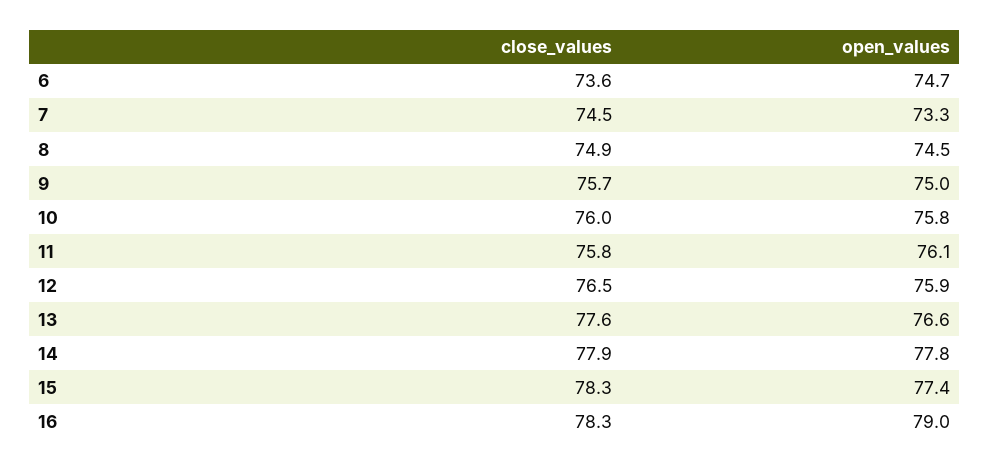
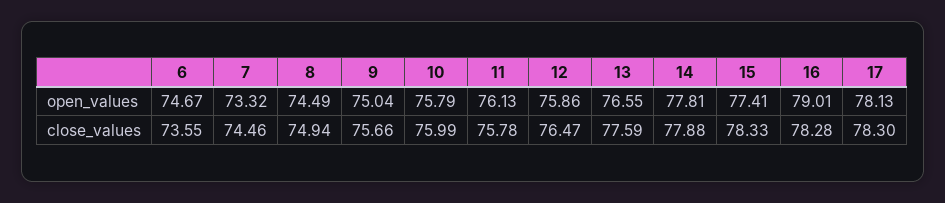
open_values, 17: none -> 78.13
close_values, 17: none -> 78.3

